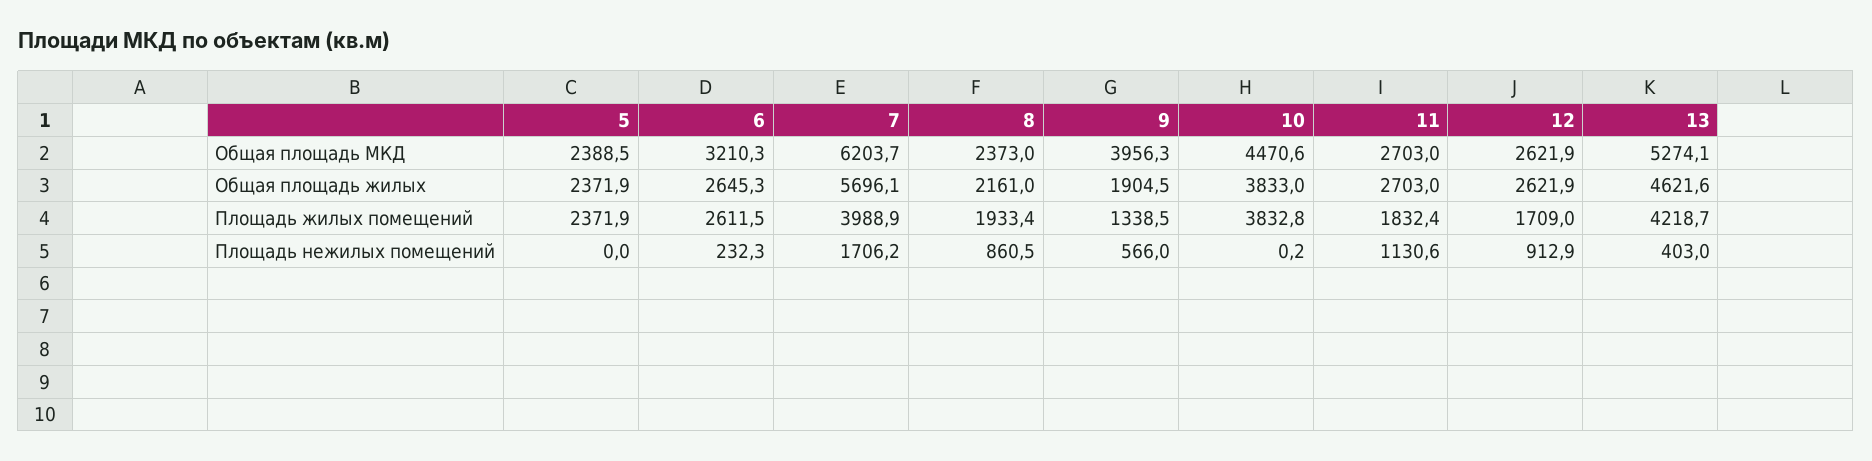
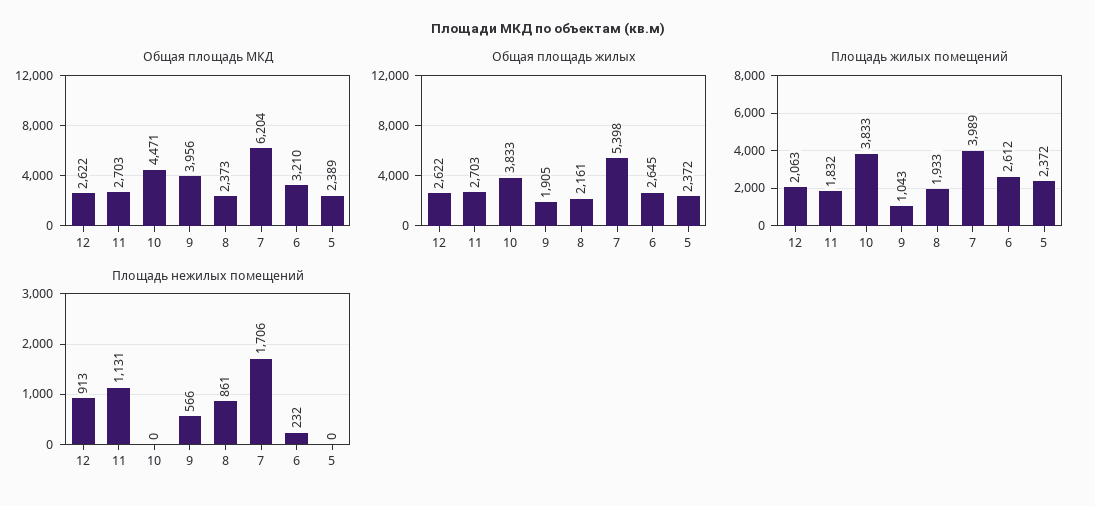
Общая площадь МКД, 13: 5274.1 -> none
Общая площадь жилых, 7: 5696.1 -> 5398
Общая площадь жилых, 13: 4621.6 -> none
Площадь жилых помещений, 9: 1338.5 -> 1043
Площадь жилых помещений, 12: 1709 -> 2063
Площадь жилых помещений, 13: 4218.7 -> none
Площадь нежилых помещений, 13: 403 -> none

